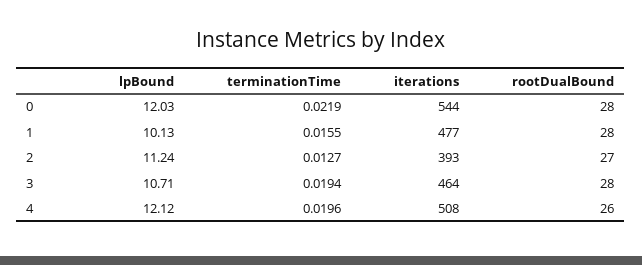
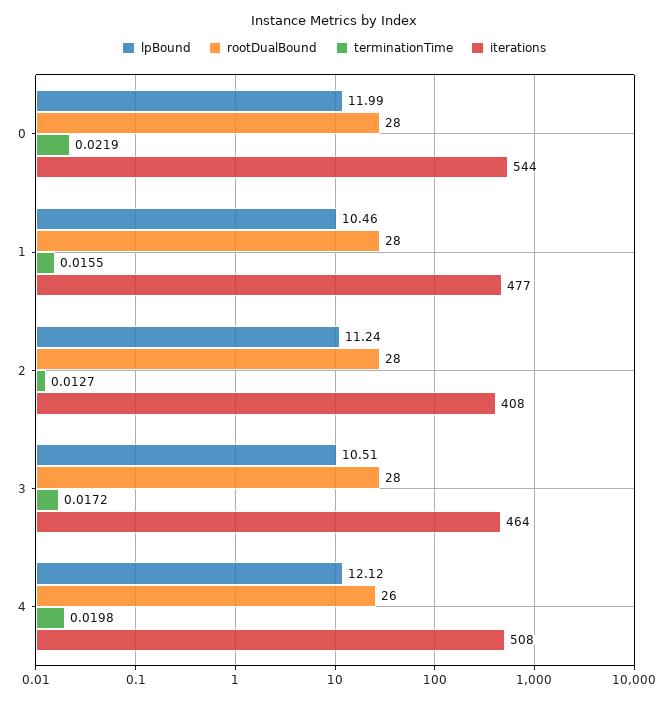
lpBound, 0: 12.03 -> 11.99
lpBound, 1: 10.13 -> 10.46
iterations, 2: 393 -> 408
rootDualBound, 2: 27 -> 28
lpBound, 3: 10.71 -> 10.51
terminationTime, 3: 0.0194 -> 0.0172
terminationTime, 4: 0.0196 -> 0.0198

